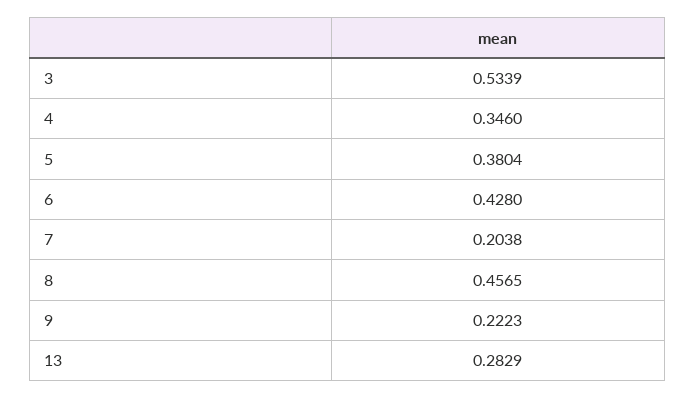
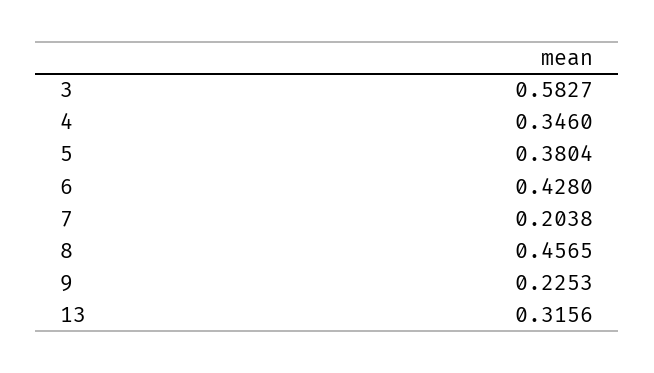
3: 0.5339 -> 0.5827
9: 0.2223 -> 0.2253
13: 0.2829 -> 0.3156

